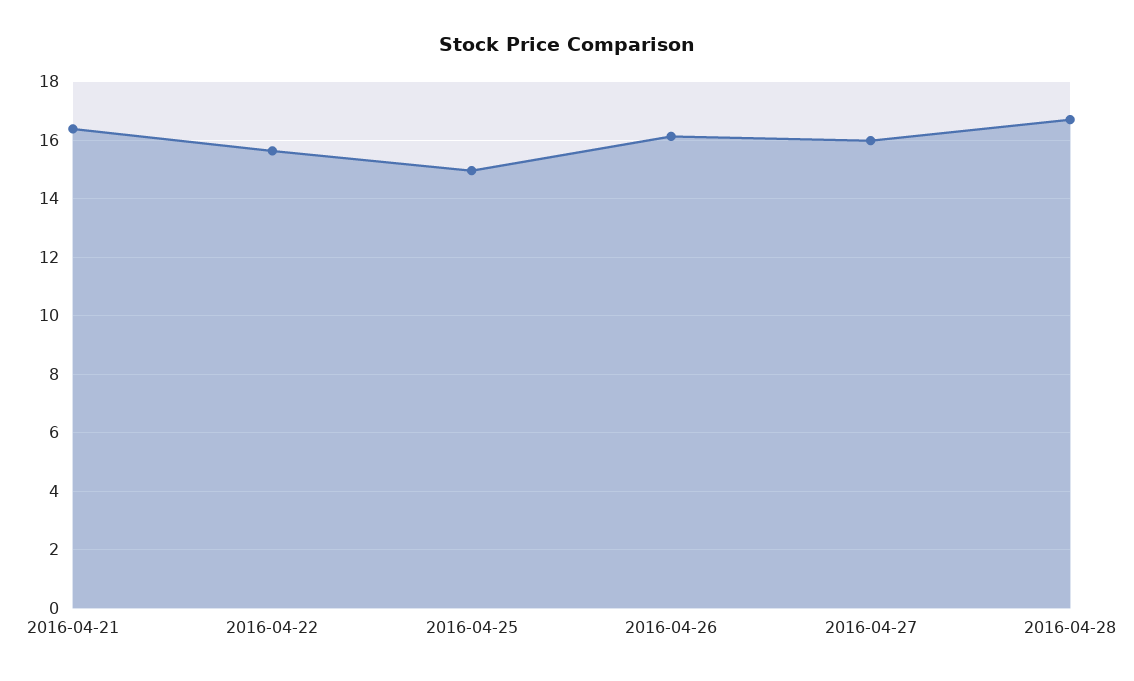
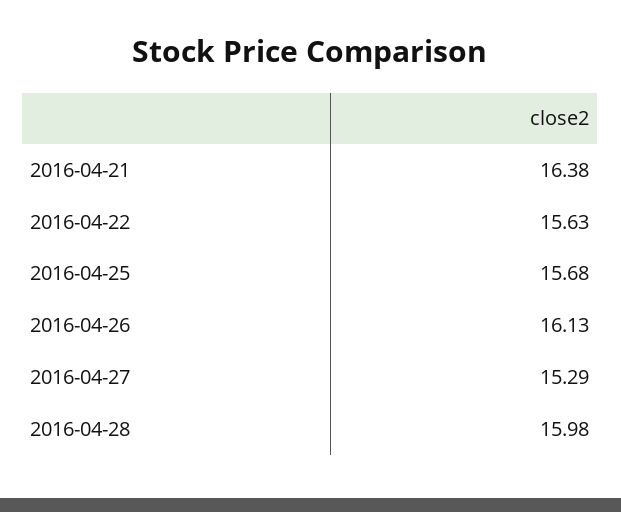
2016-04-25: 15 -> 15.68
2016-04-27: 16 -> 15.29
2016-04-28: 16.75 -> 15.98

